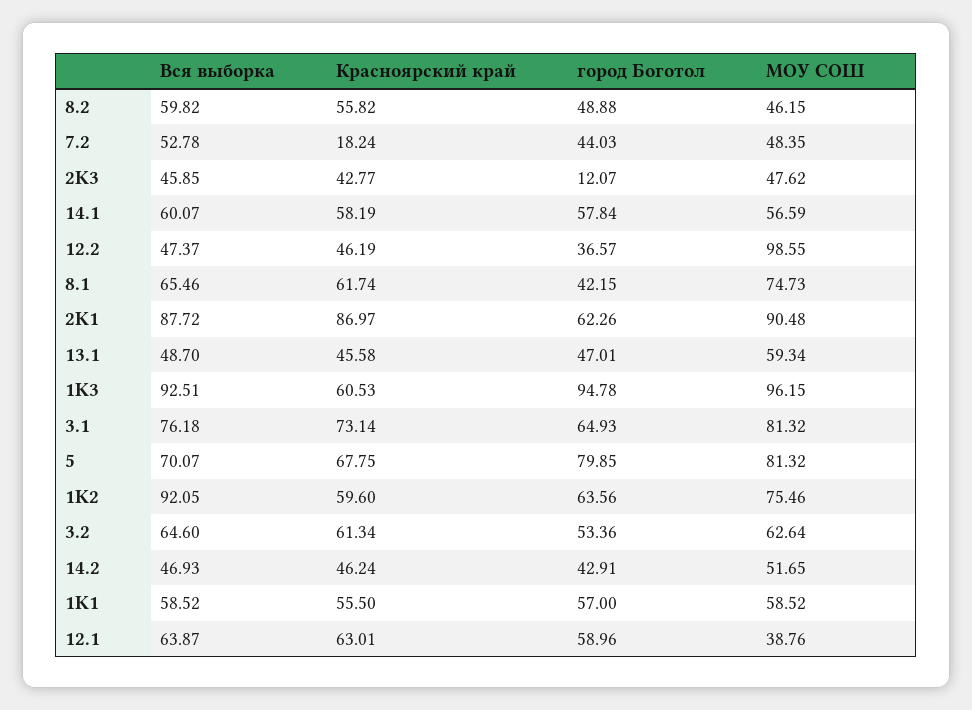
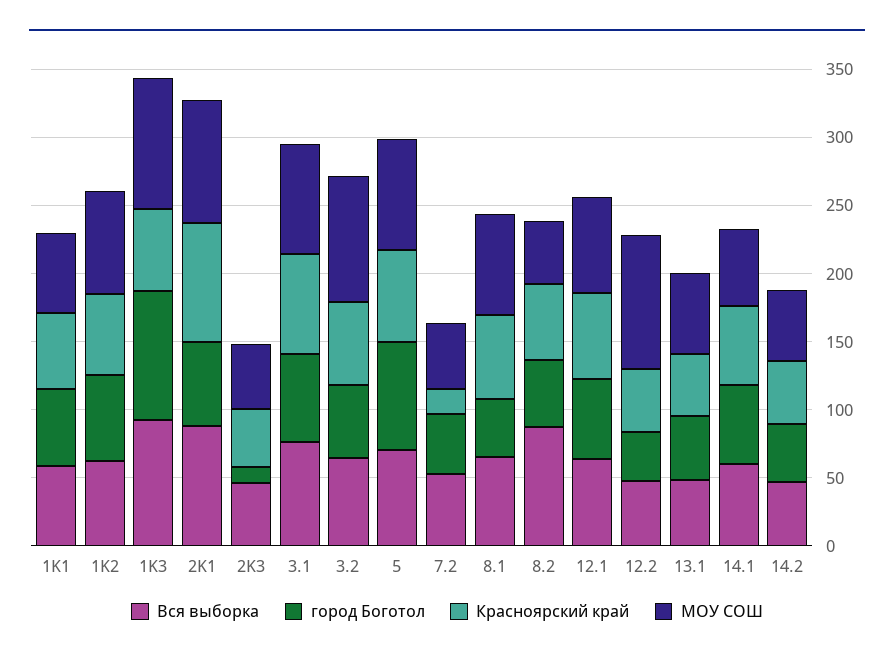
Вся выборка, 8.2: 59.82 -> 90
Вся выборка, 1K2: 92.05 -> 60
МОУ СОШ, 3.2: 62.64 -> 90
МОУ СОШ, 12.1: 38.76 -> 70

